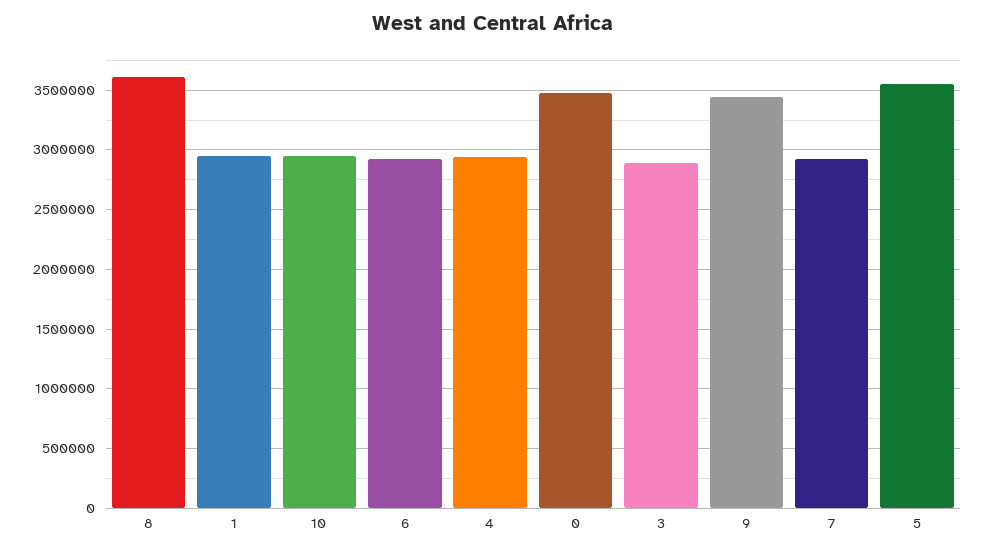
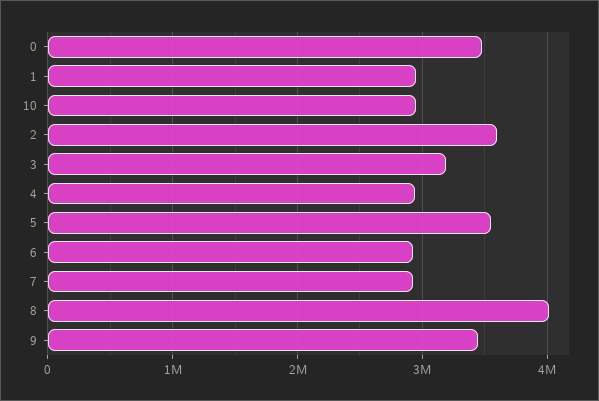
8: 3600000 -> 4000000
3: 2900000 -> 3200000
2: none -> 3600000

